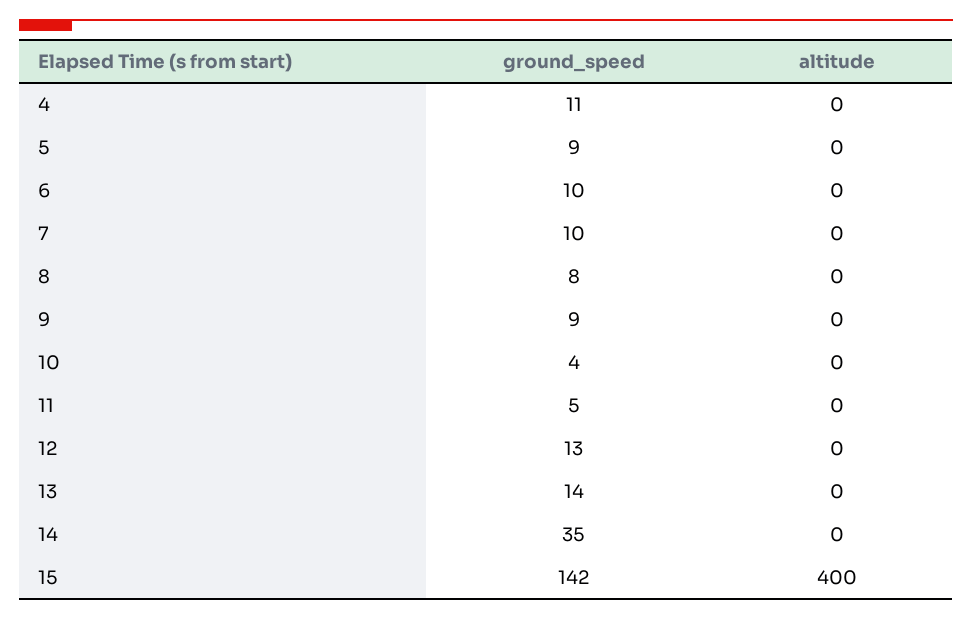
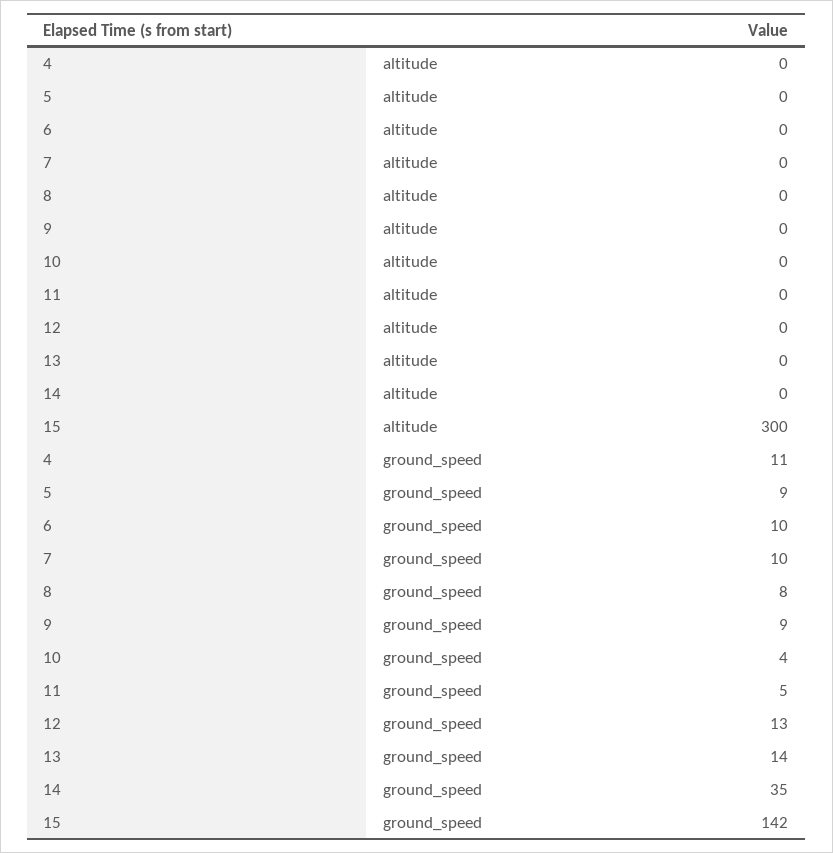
altitude, 15: 400 -> 300

